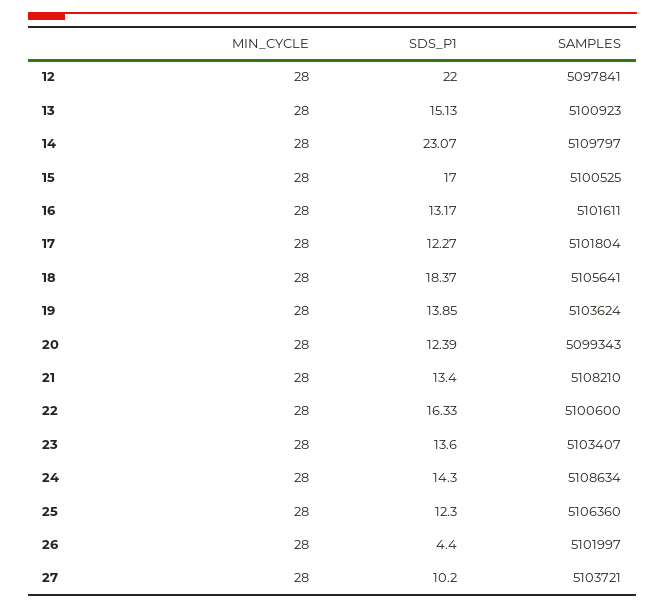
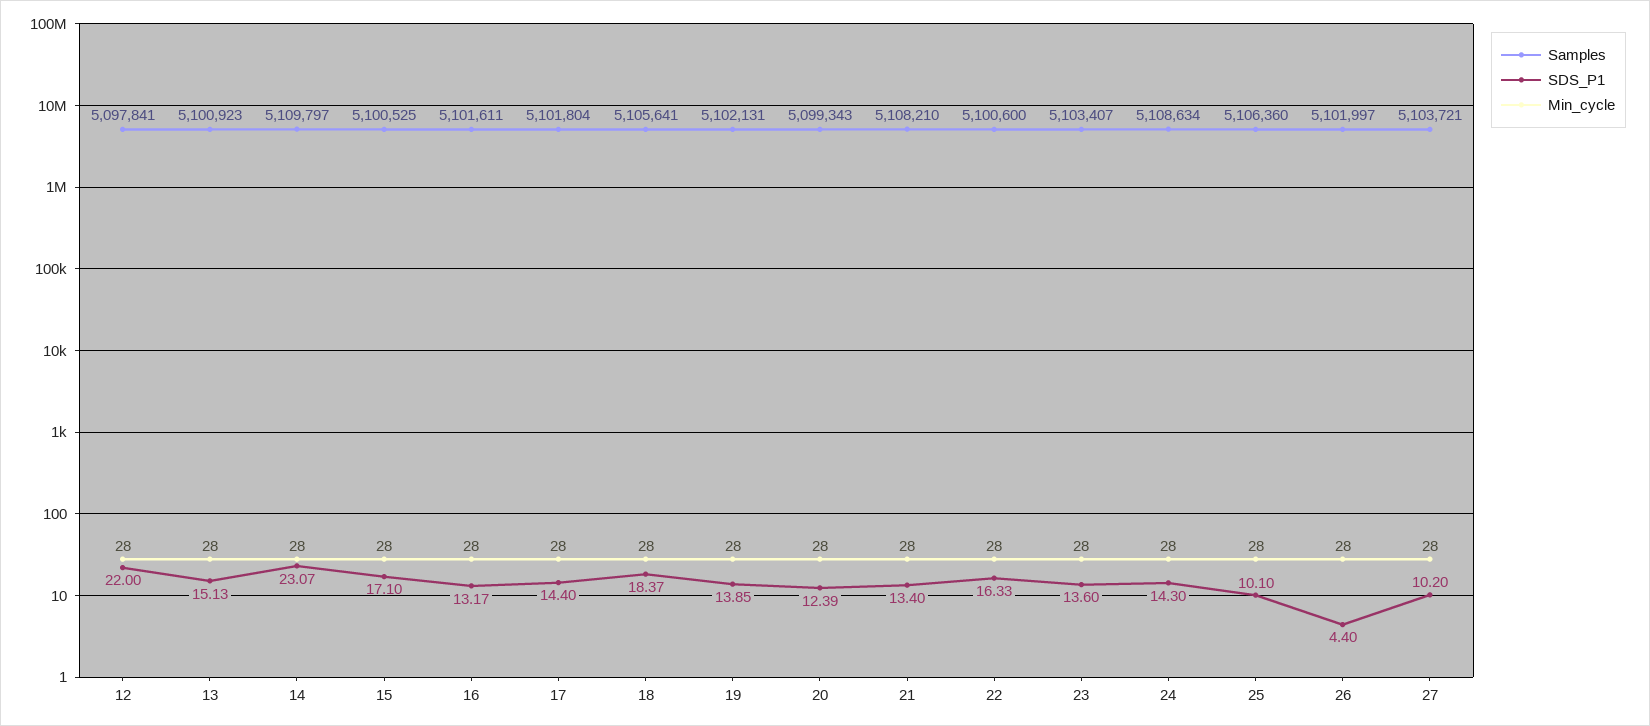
SDS_P1, 15: 17 -> 17.1
SDS_P1, 17: 12.27 -> 14.4
SAMPLES, 19: 5103624 -> 5102131
SDS_P1, 25: 12.3 -> 10.1

